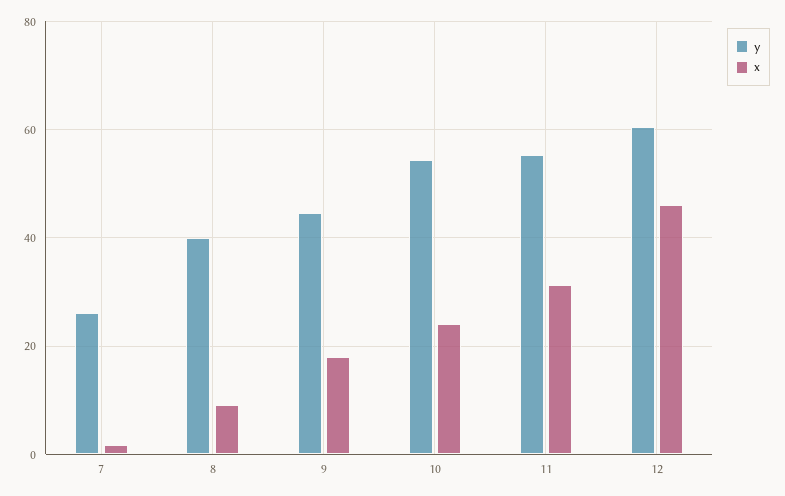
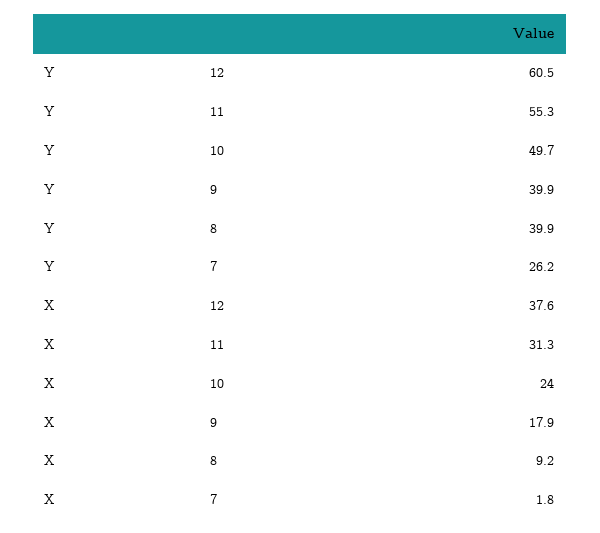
y, 9: 44 -> 39.9
y, 10: 54 -> 49.7
x, 12: 46 -> 37.6

